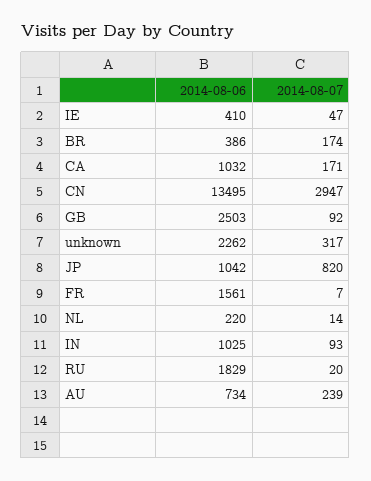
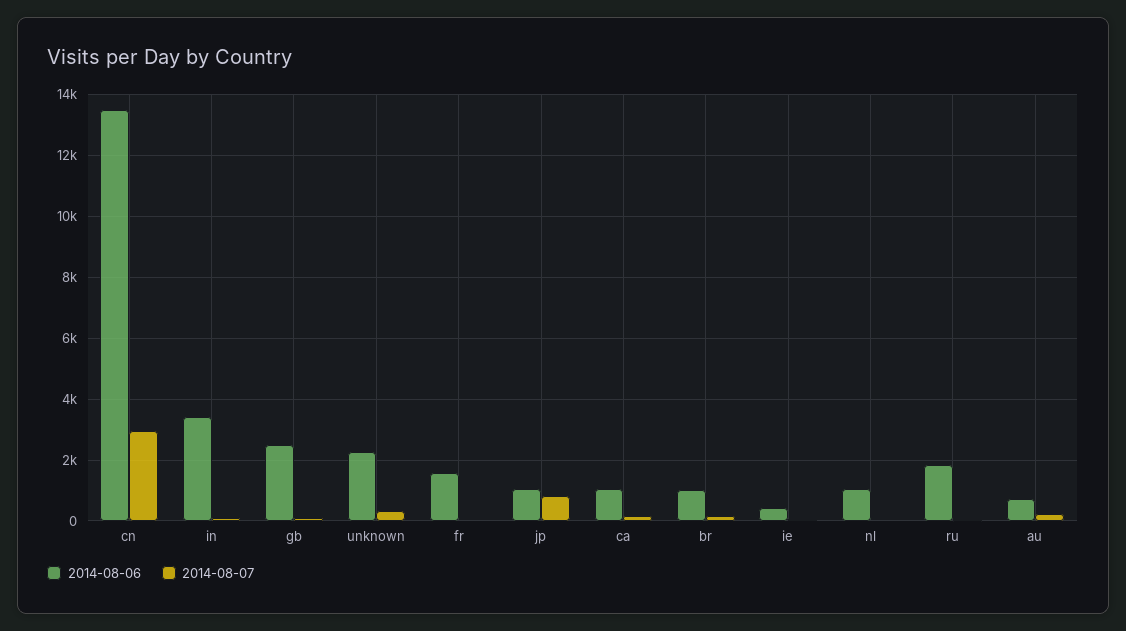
2014-08-06, BR: 386 -> 1000
2014-08-06, NL: 220 -> 1000
2014-08-06, IN: 1025 -> 3400

